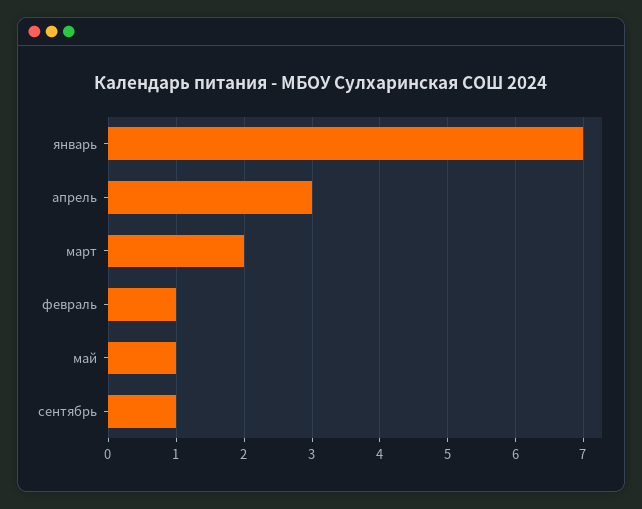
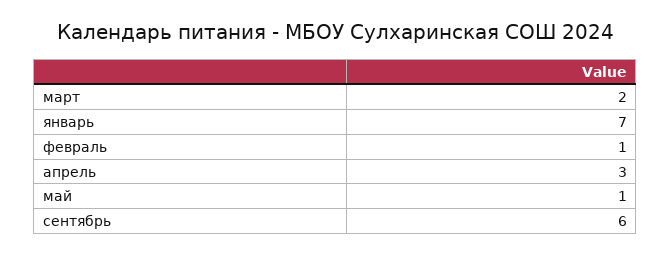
сентябрь: 1 -> 6

